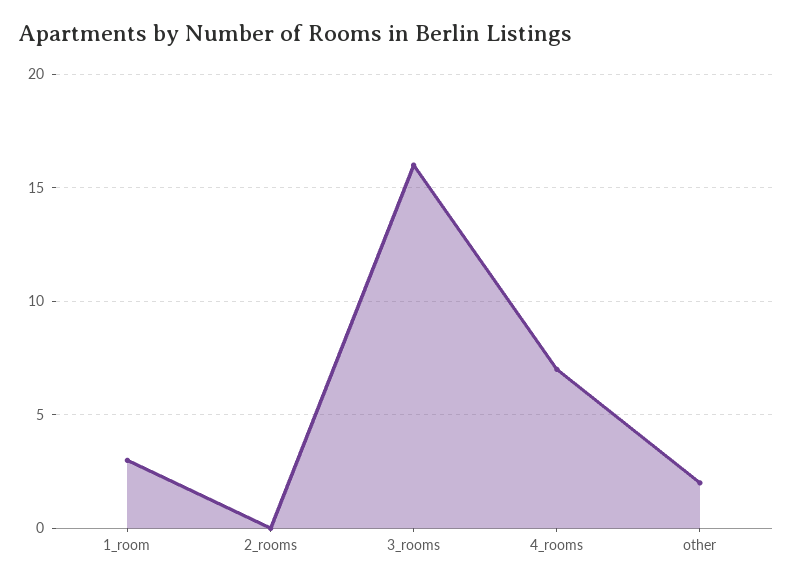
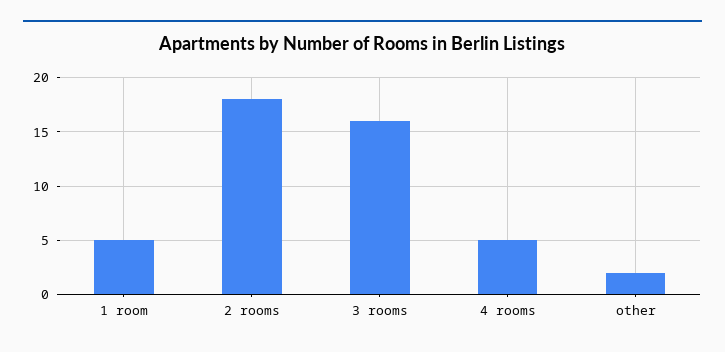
1_room: 3 -> 5
2_rooms: 0 -> 18
4_rooms: 7 -> 5

